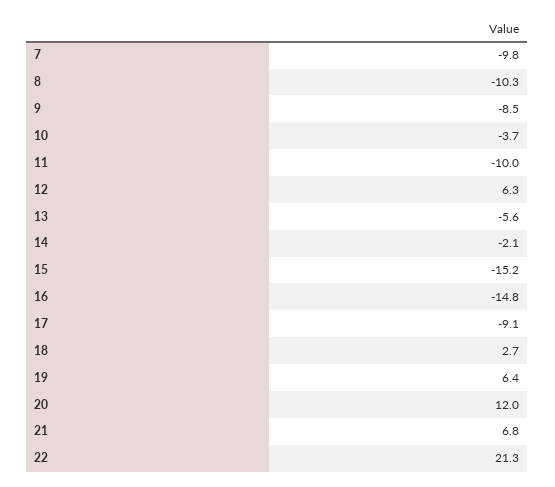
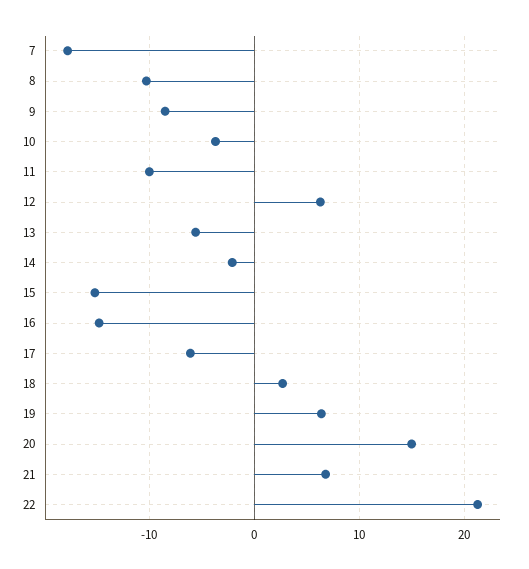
7: -9.8 -> -18
17: -9.1 -> -6
20: 12 -> 15

